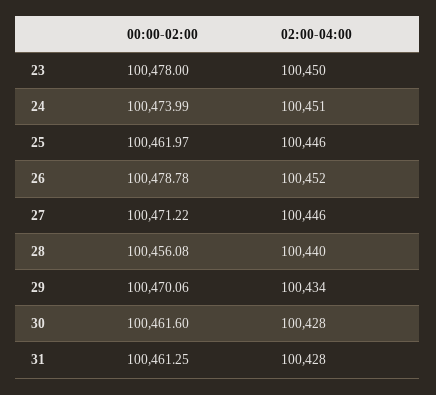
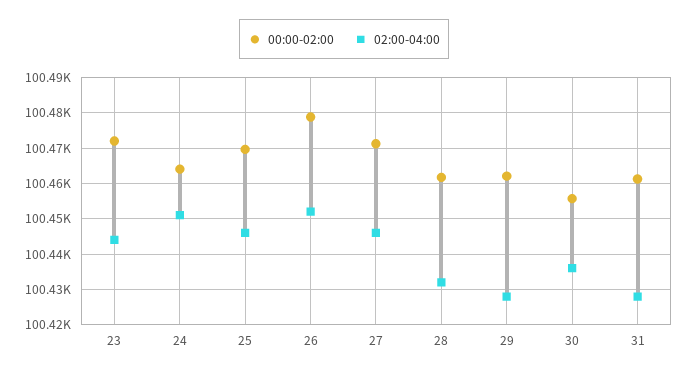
00:00-02:00, 23: 100478 -> 100472
02:00-04:00, 23: 100450 -> 100444
00:00-02:00, 24: 100473.99 -> 100464
00:00-02:00, 25: 100461.97 -> 100470
00:00-02:00, 28: 100456.08 -> 100462
02:00-04:00, 28: 100440 -> 100432
00:00-02:00, 29: 100470.06 -> 100462
02:00-04:00, 29: 100434 -> 100428
00:00-02:00, 30: 100461.6 -> 100456
02:00-04:00, 30: 100428 -> 100436

